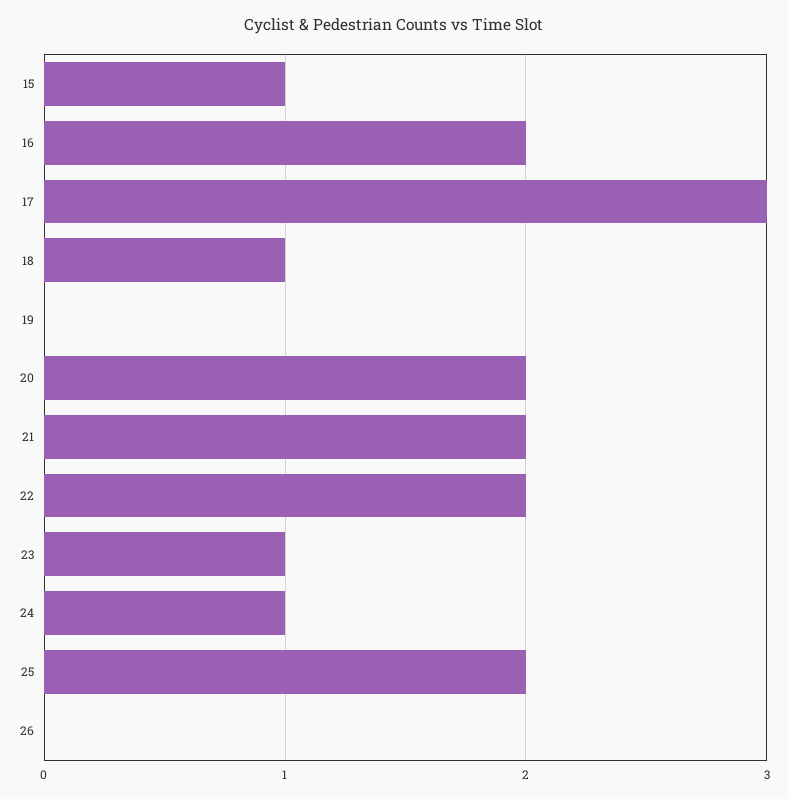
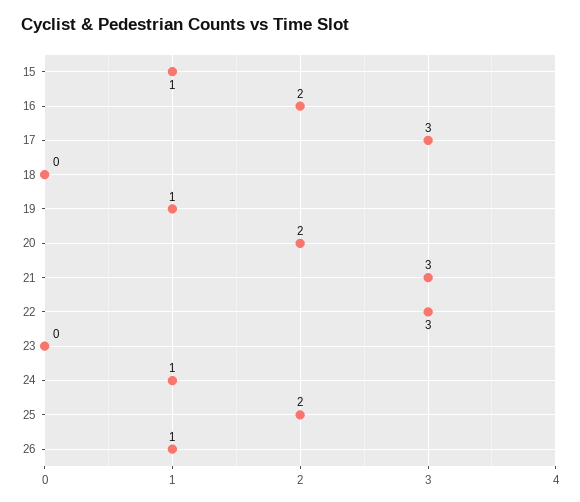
18: 1 -> 0
19: 0 -> 1
21: 2 -> 3
22: 2 -> 3
23: 1 -> 0
26: 0 -> 1

